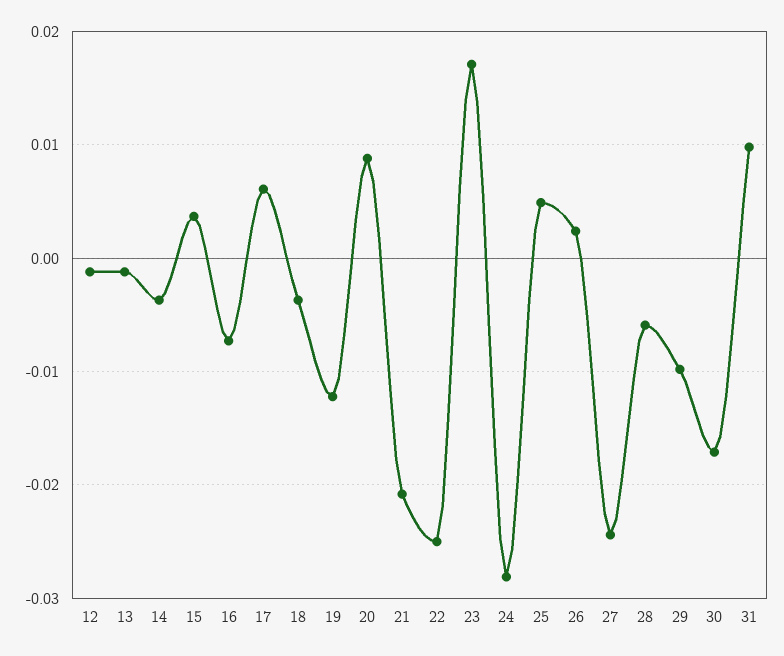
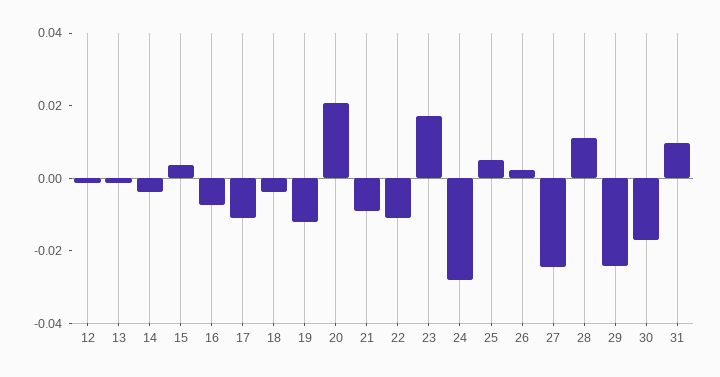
17: 0.006 -> -0.01
20: 0.009 -> 0.02
21: -0.021 -> -0.01
22: -0.025 -> -0.01
28: -0.006 -> 0.01
29: -0.01 -> -0.025

